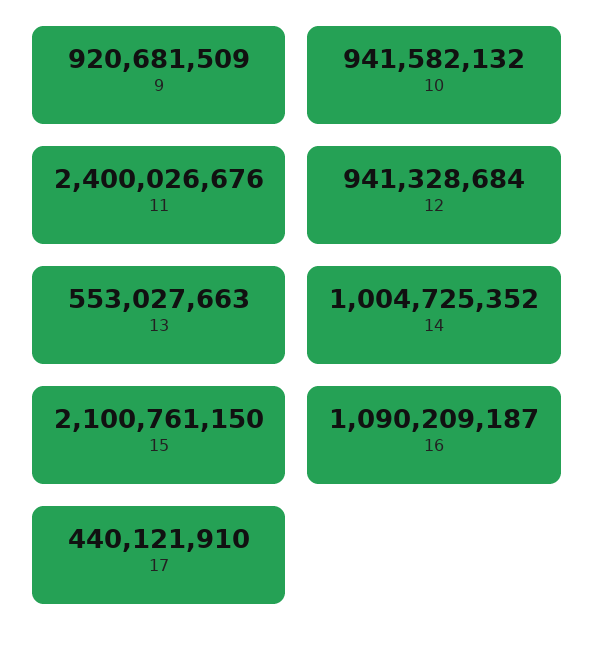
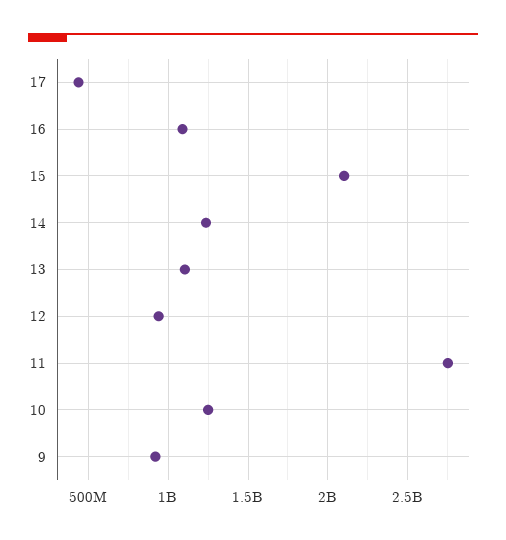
10: 941582132 -> 1250000000
11: 2400026676 -> 2750000000
13: 553027663 -> 1100000000
14: 1004725352 -> 1250000000

